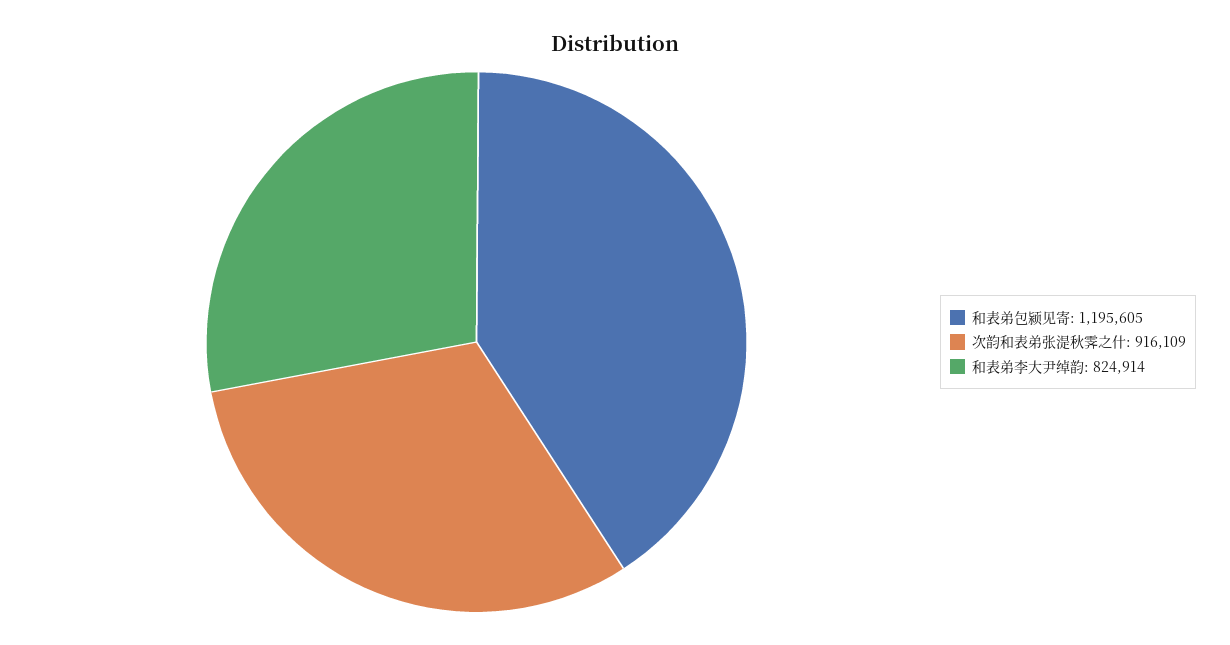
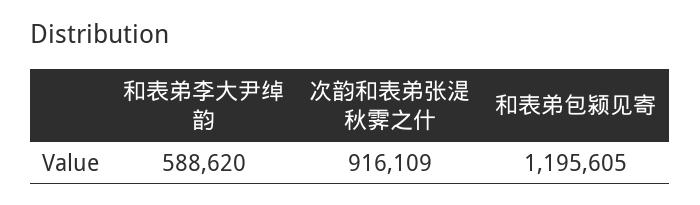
和表弟李大尹绰韵: 824914 -> 588620

